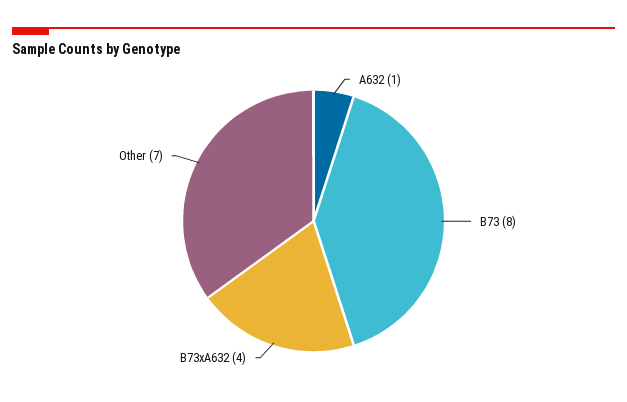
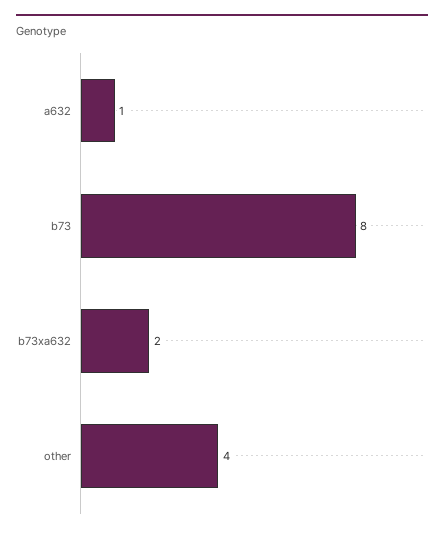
B73xA632: 4 -> 2
Other: 7 -> 4

